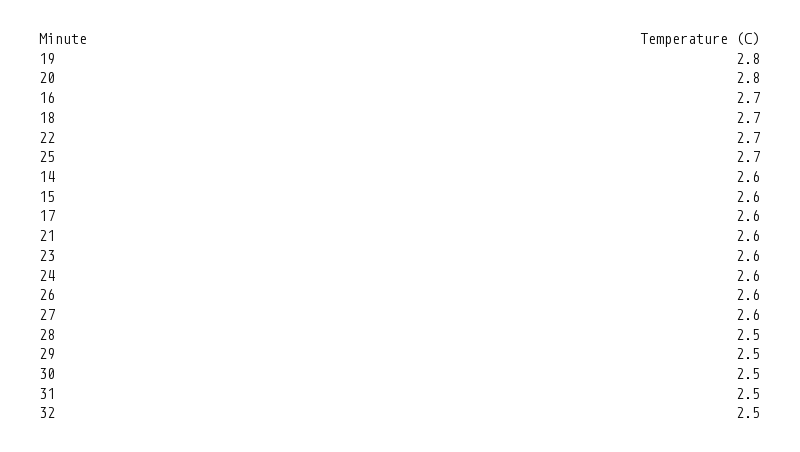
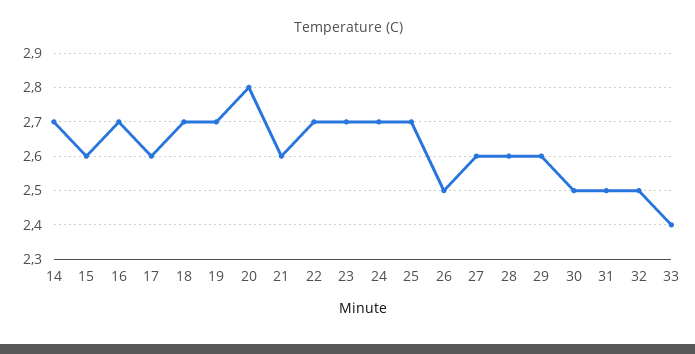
19: 2.8 -> 2.7
14: 2.6 -> 2.7
23: 2.6 -> 2.7
24: 2.6 -> 2.7
26: 2.6 -> 2.5
28: 2.5 -> 2.6
29: 2.5 -> 2.6
33: none -> 2.4

